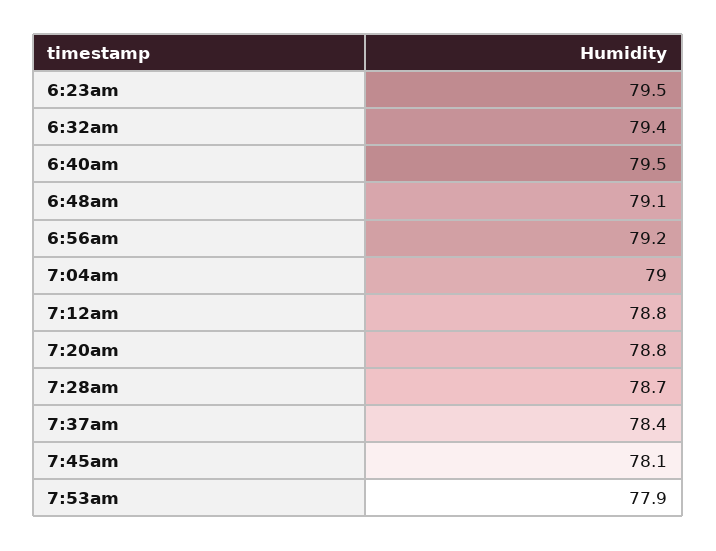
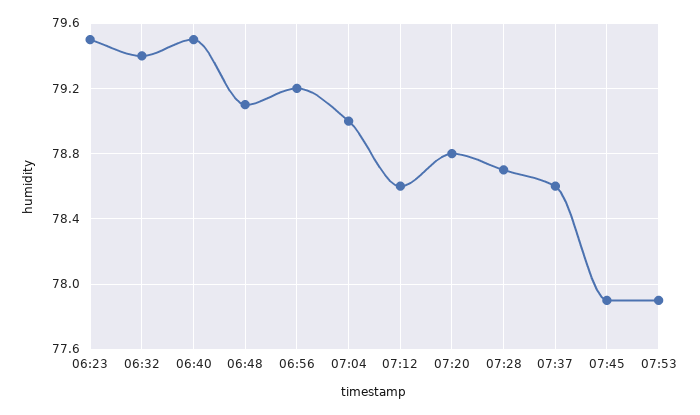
7:12am: 78.8 -> 78.6
7:37am: 78.4 -> 78.6
7:45am: 78.1 -> 77.9

